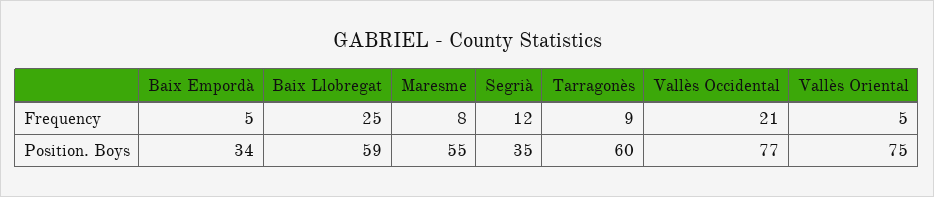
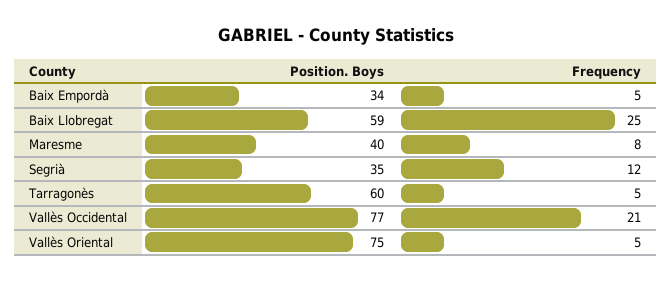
Tarragonès, Frequency: 9 -> 5
Maresme, Position. Boys: 55 -> 40

